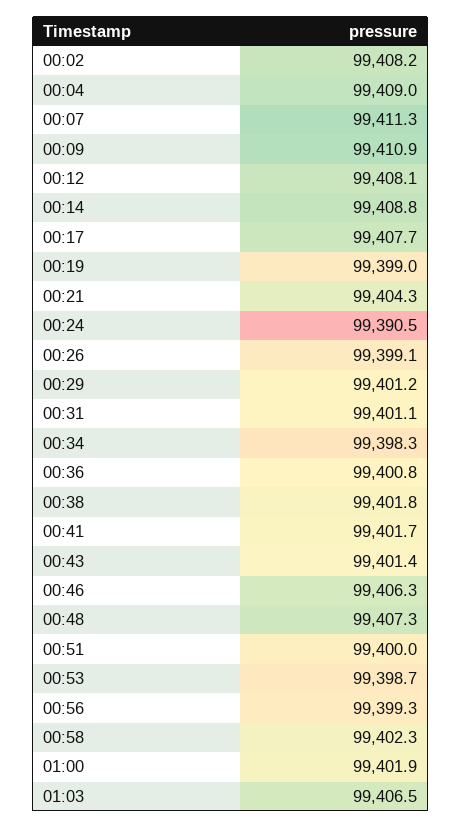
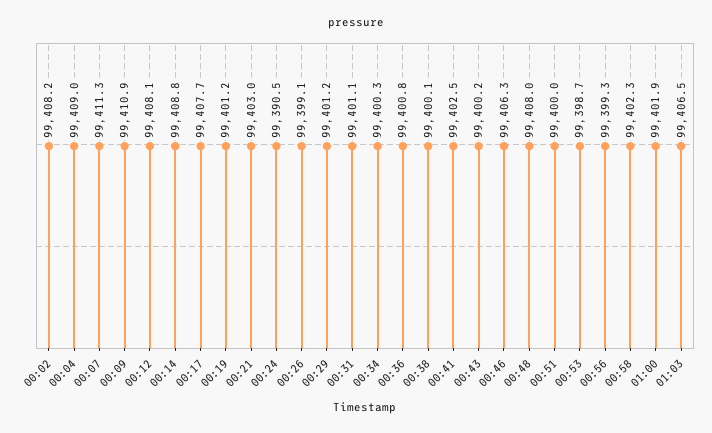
00:19: 99399 -> 99401.2
00:21: 99404.3 -> 99403
00:34: 99398.3 -> 99400.3
00:38: 99401.8 -> 99400.1
00:41: 99401.7 -> 99402.5
00:43: 99401.4 -> 99400.2
00:48: 99407.3 -> 99408

